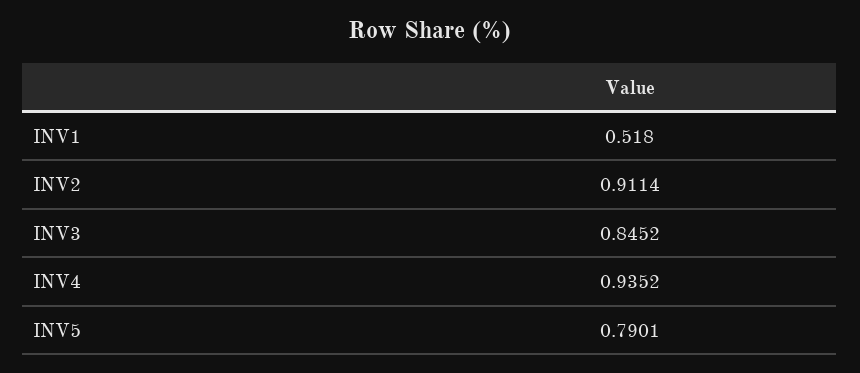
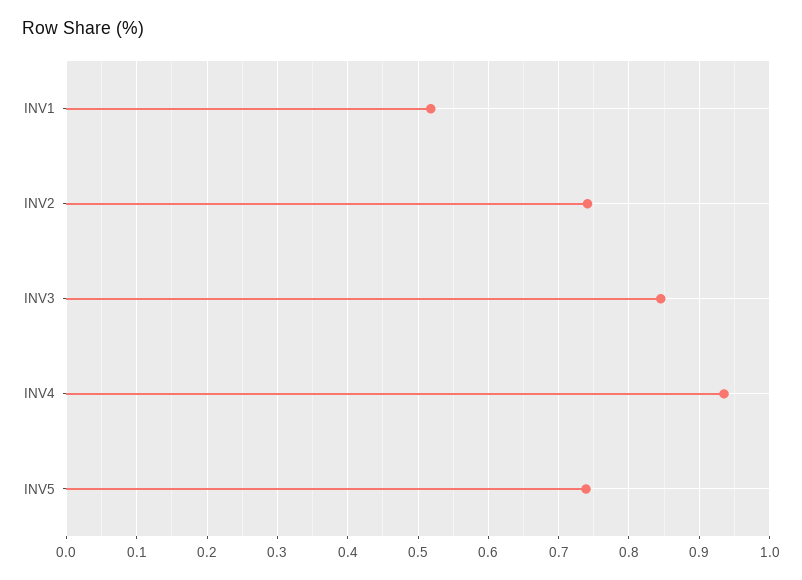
INV2: 0.9114 -> 0.74
INV5: 0.7901 -> 0.74

